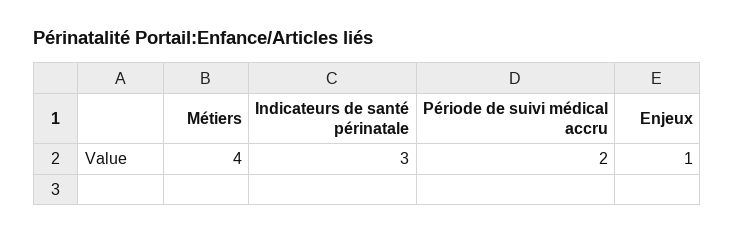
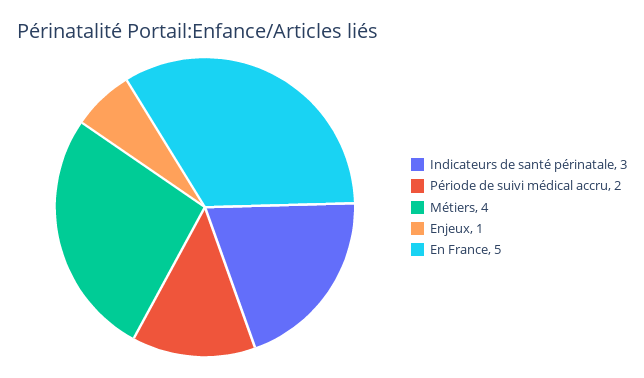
En France: none -> 5

